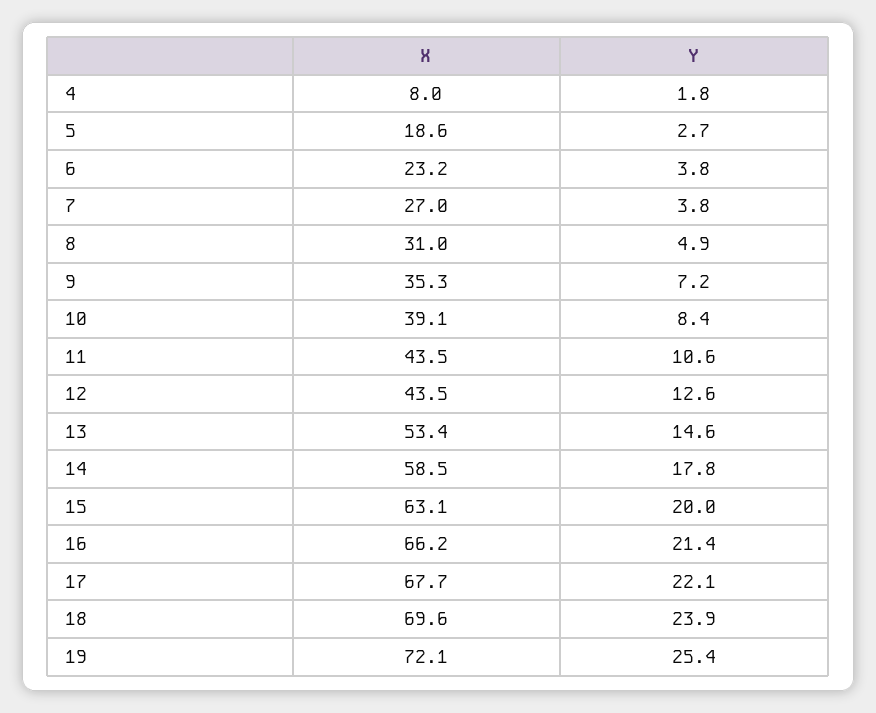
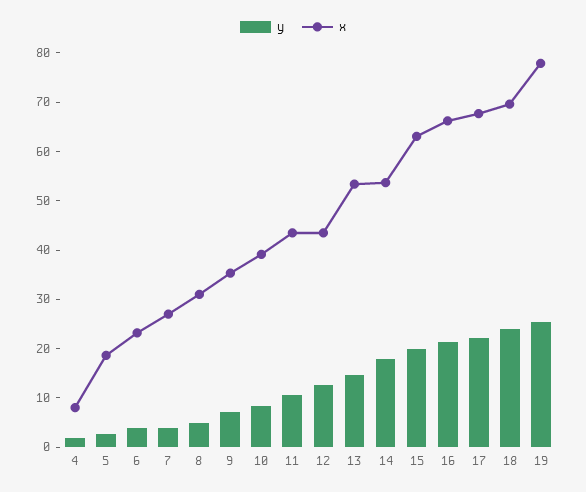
X, 14: 58.5 -> 54
X, 19: 72.1 -> 78

